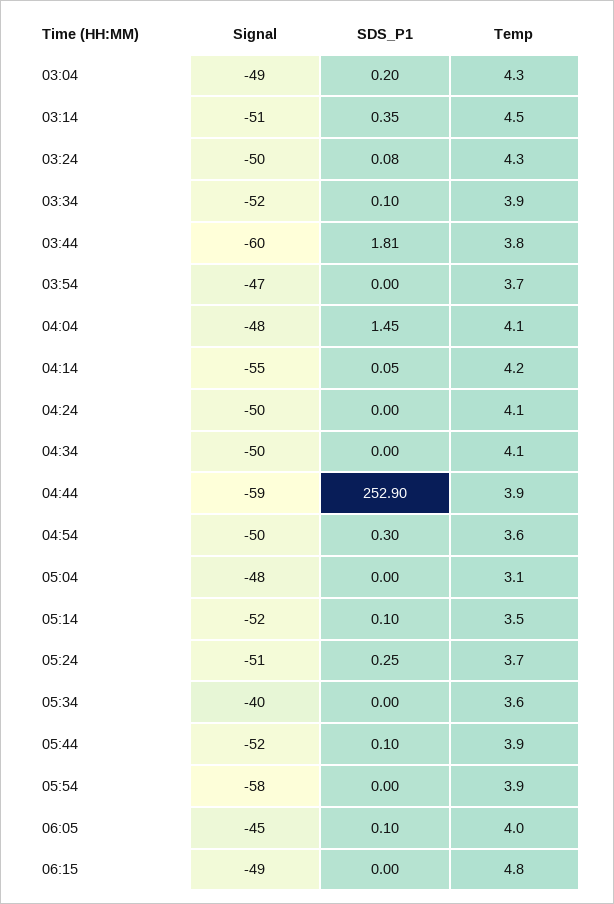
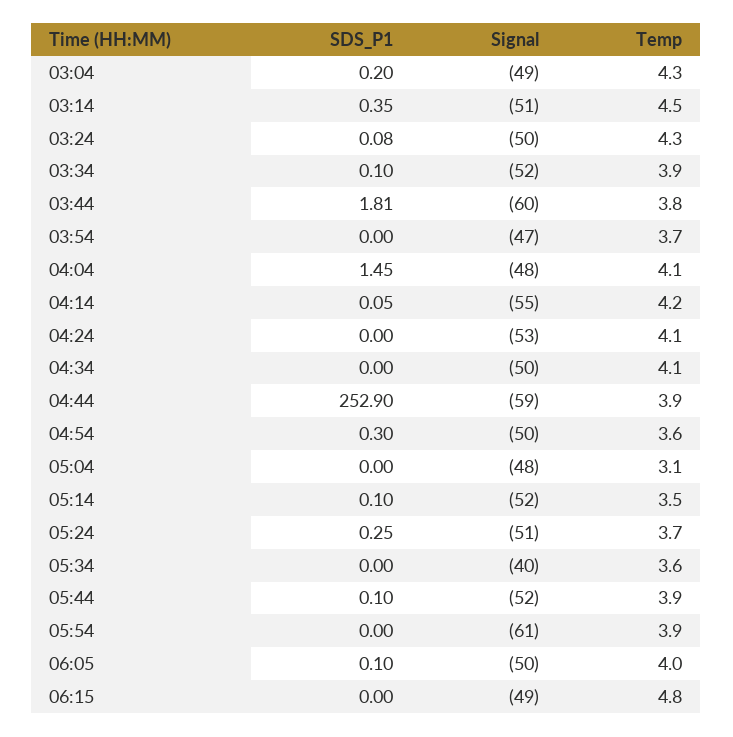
Signal, 04:24: -50 -> -53
Signal, 05:54: -58 -> -61
Signal, 06:05: -45 -> -50

